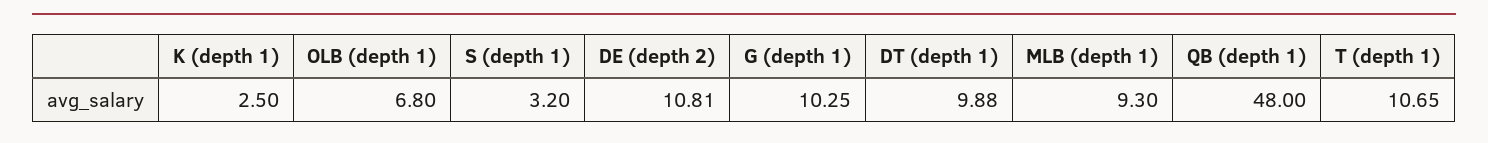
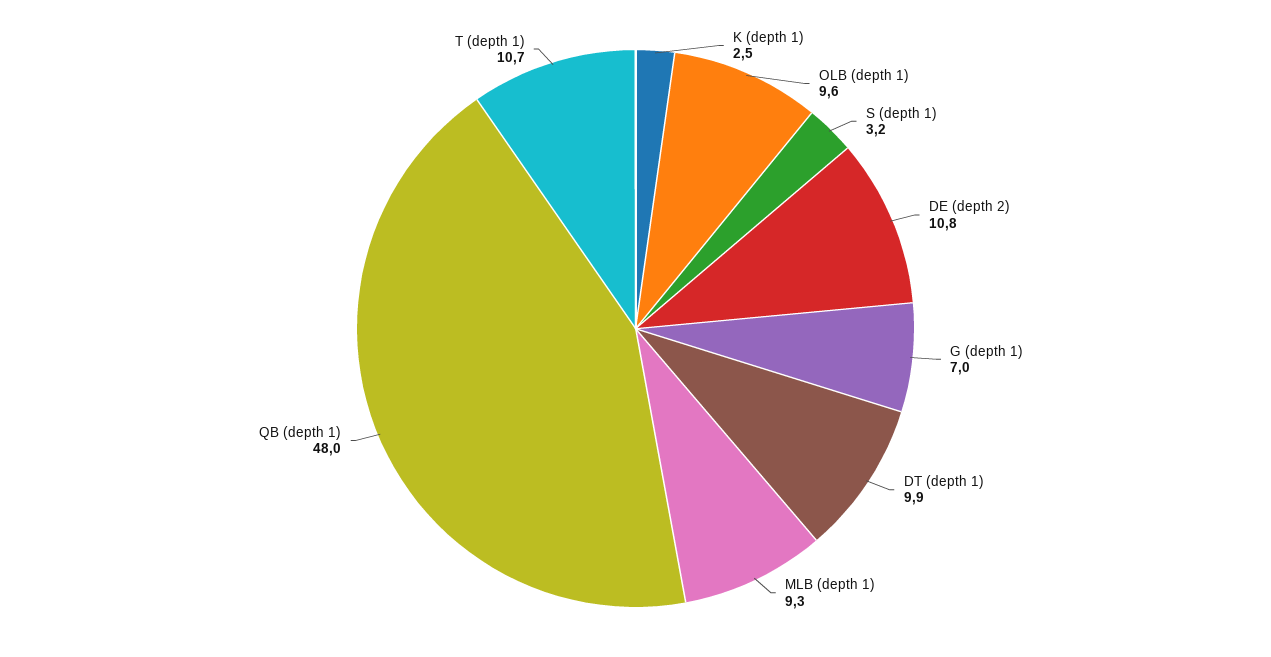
OLB (depth 1): 6.8 -> 9.6
G (depth 1): 10.25 -> 7

